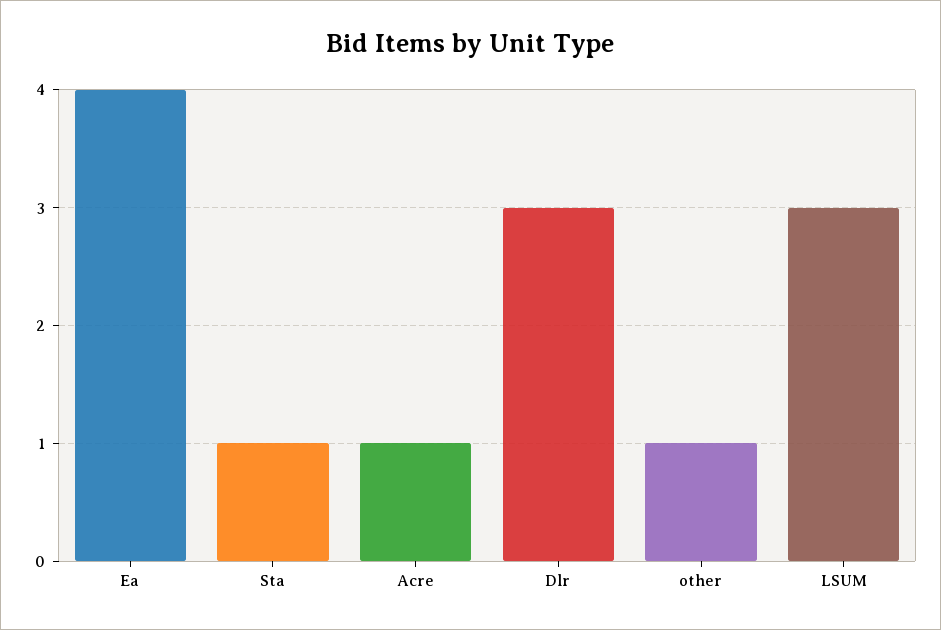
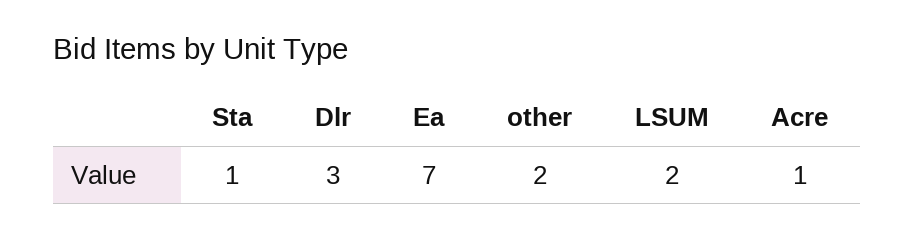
Ea: 4 -> 7
other: 1 -> 2
LSUM: 3 -> 2

